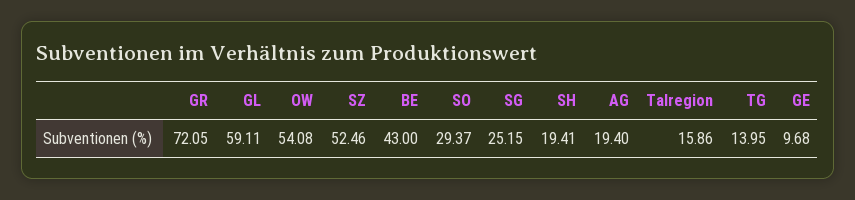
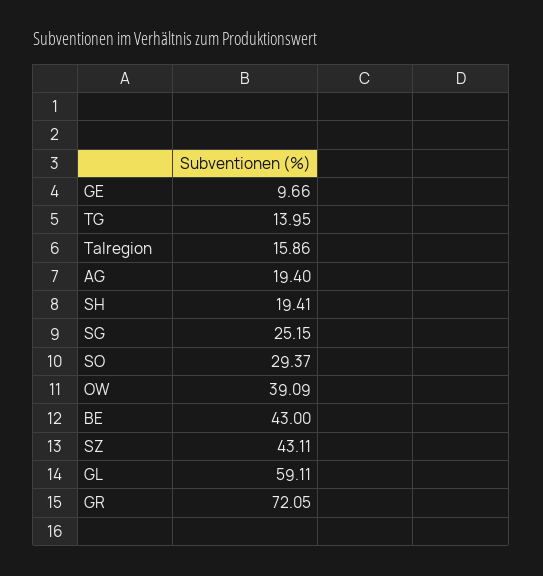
OW: 54.08 -> 39.09
SZ: 52.46 -> 43.11
GE: 9.68 -> 9.66

